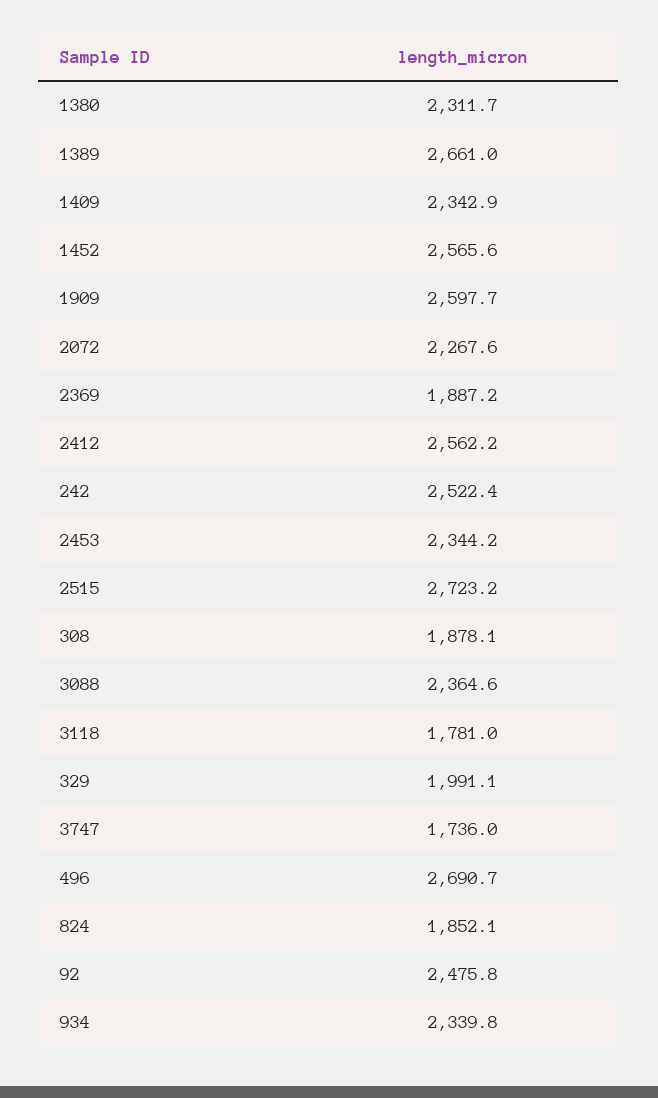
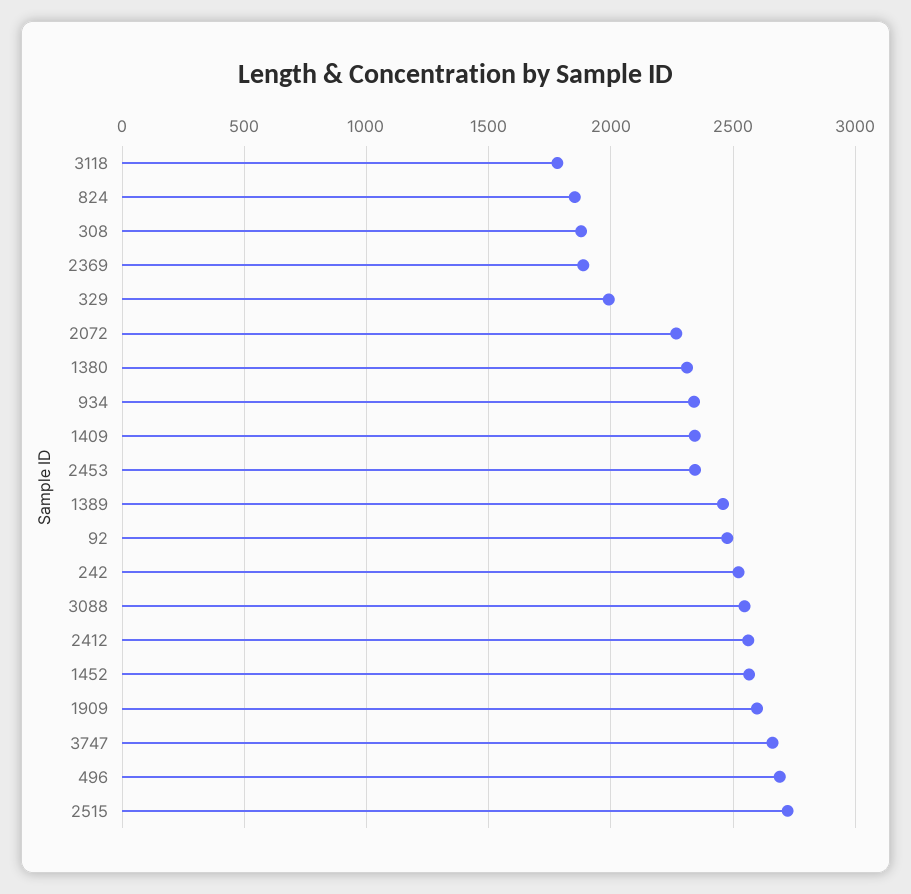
1389: 2661 -> 2450
3088: 2364.6 -> 2550
3747: 1736 -> 2650

